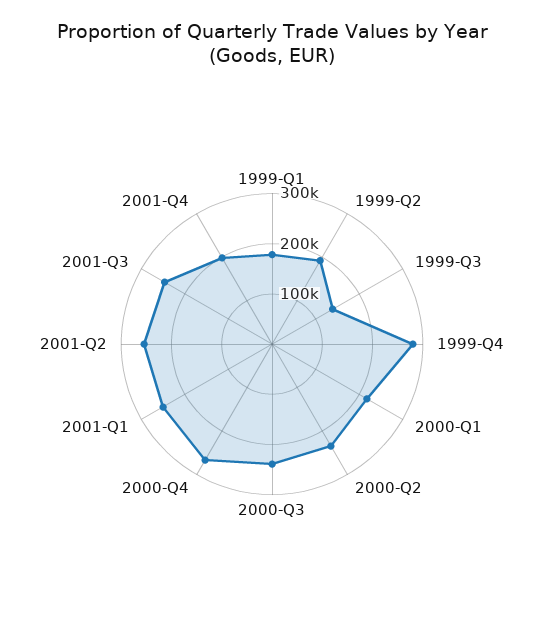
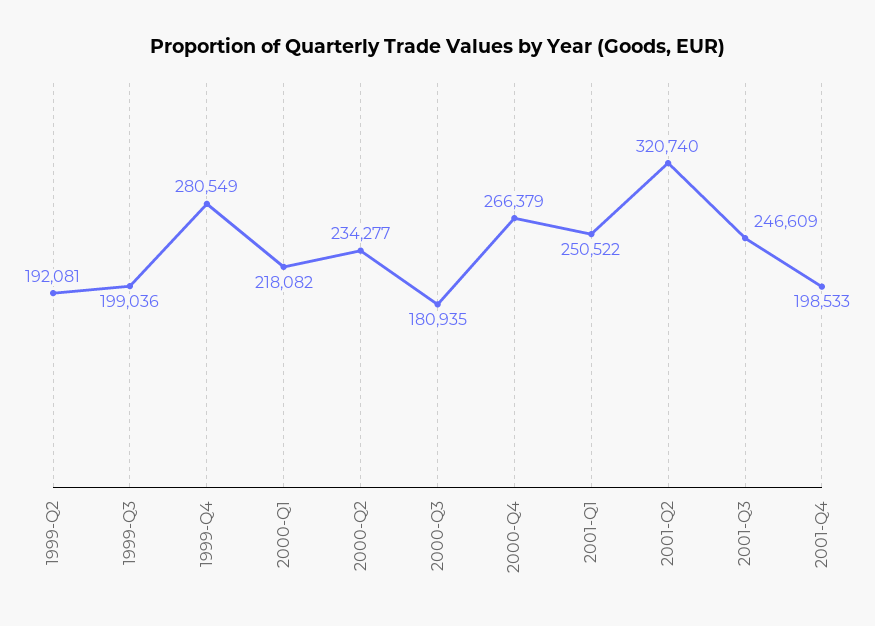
1999-Q1: 180000 -> none
1999-Q3: 140000 -> 199036
2000-Q3: 240000 -> 180935
2001-Q2: 260000 -> 320740

